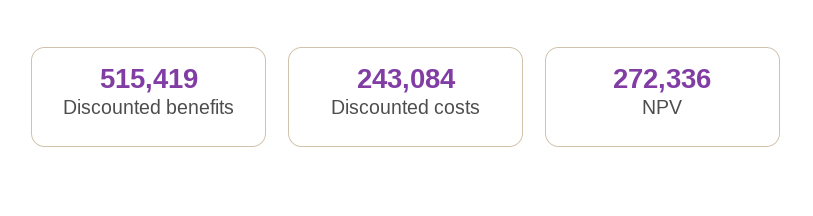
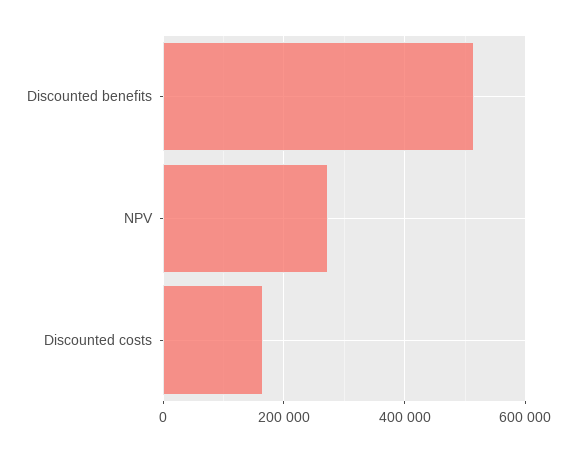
Discounted costs: 243084 -> 160000

